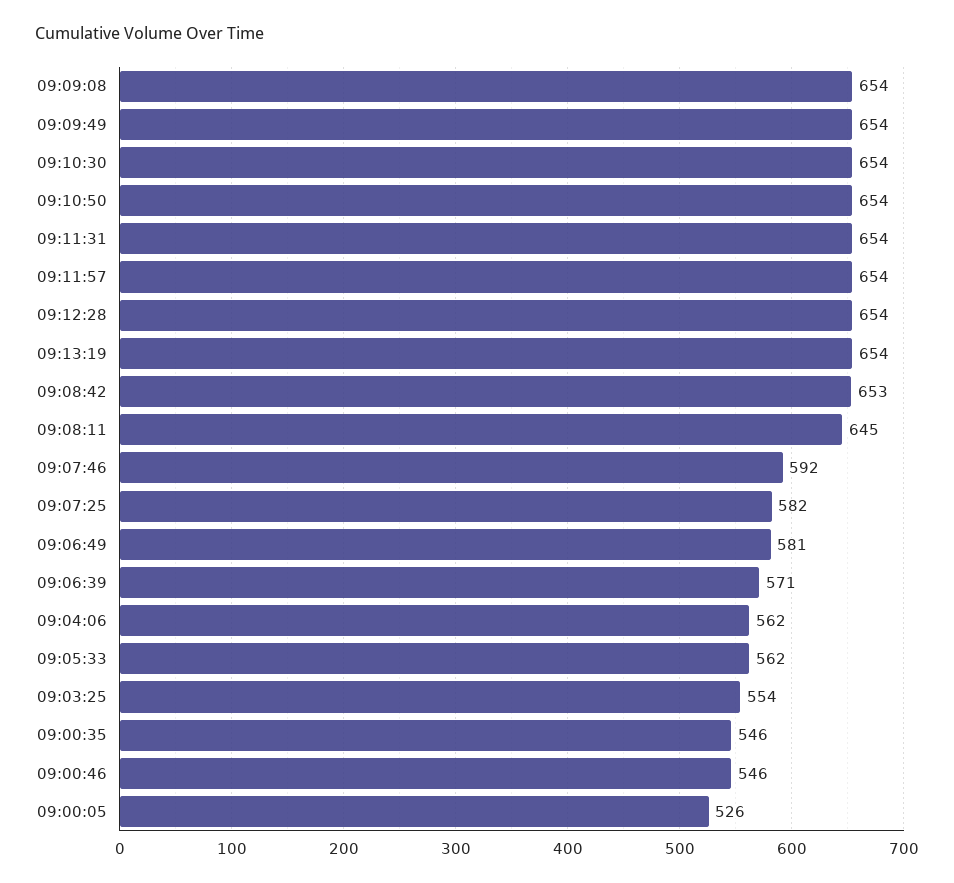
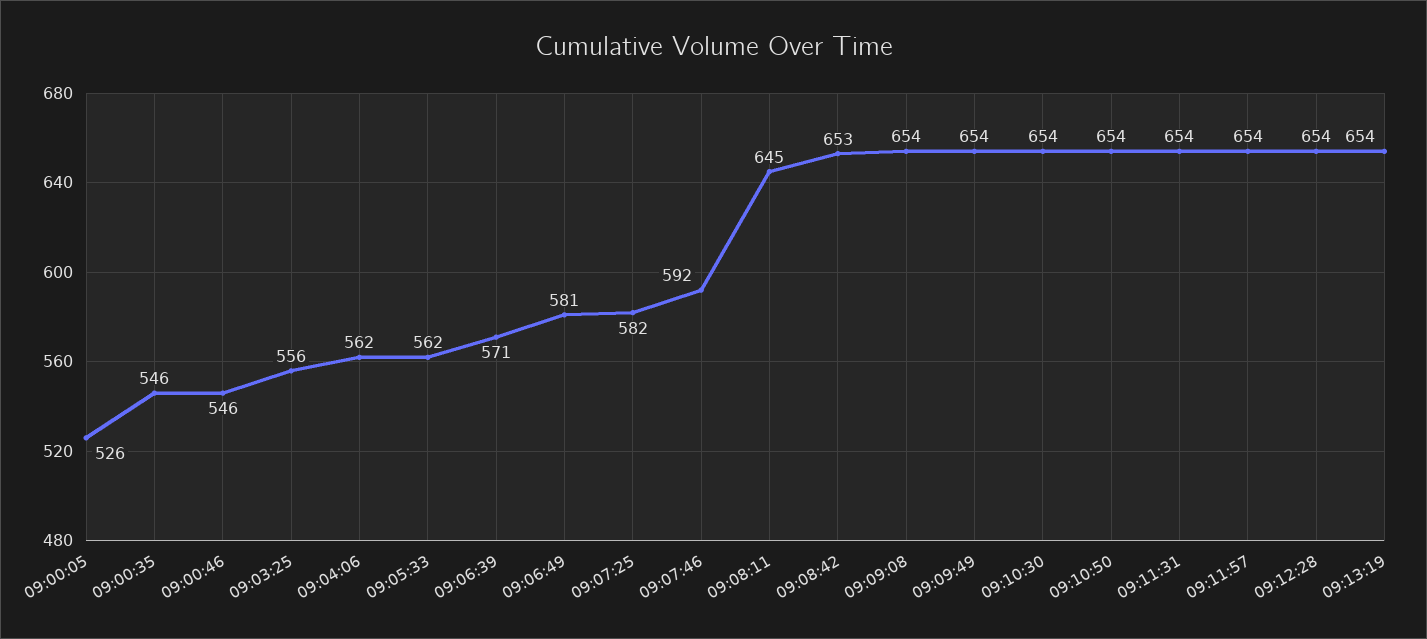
09:03:25: 554 -> 556

